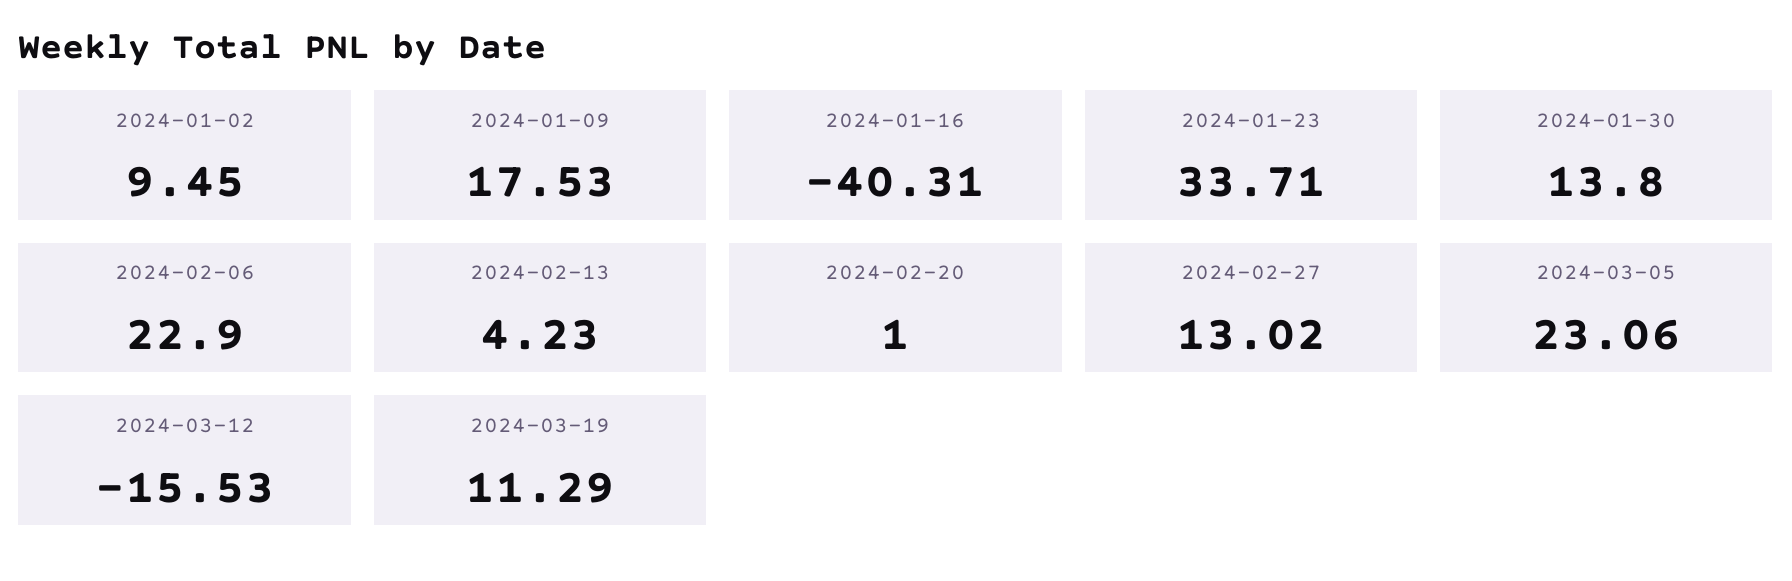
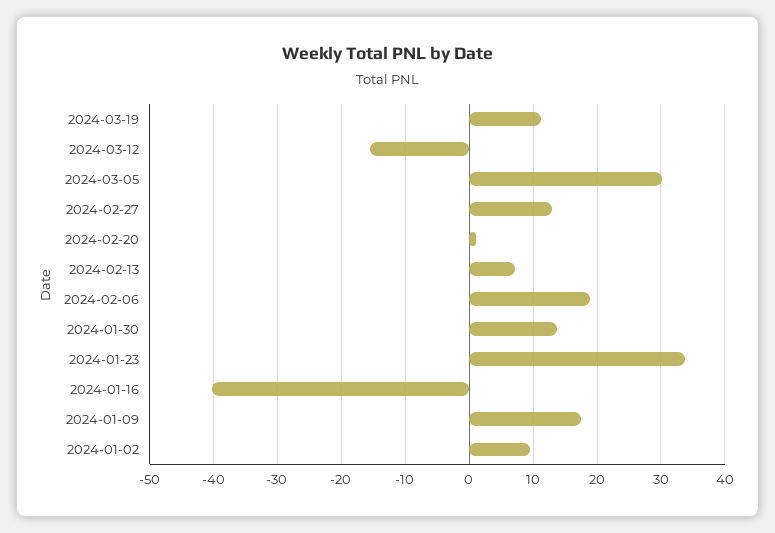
2024-02-06: 22.9 -> 19
2024-02-13: 4.23 -> 7
2024-03-05: 23.06 -> 30

